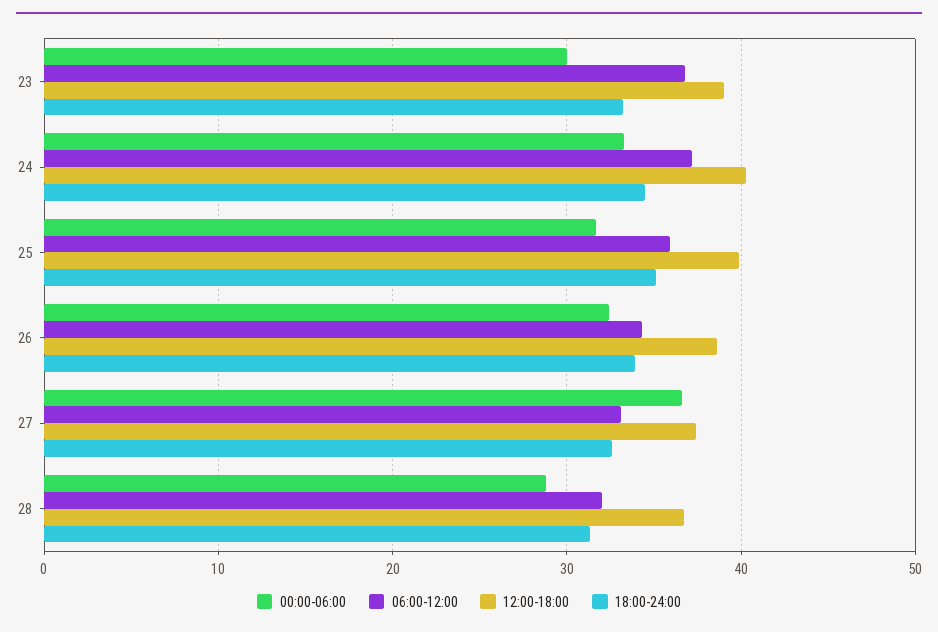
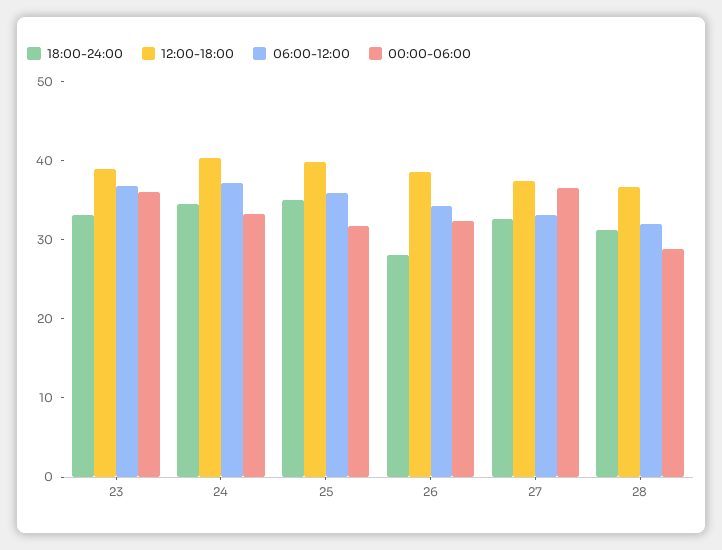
00:00-06:00, 23: 30 -> 36
18:00-24:00, 26: 34 -> 28

